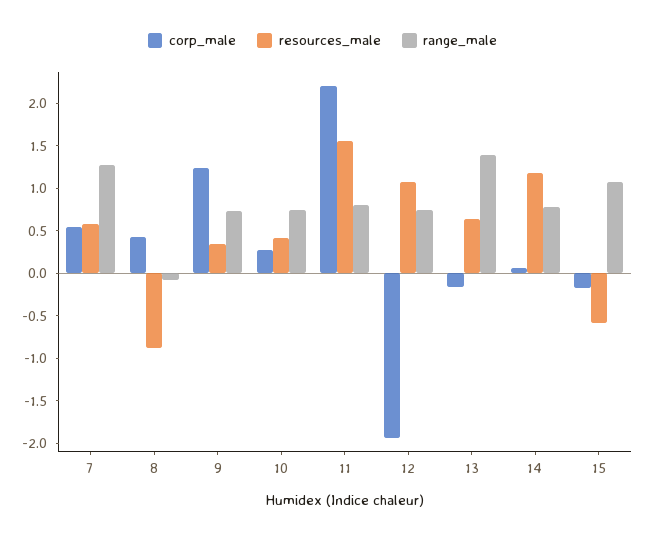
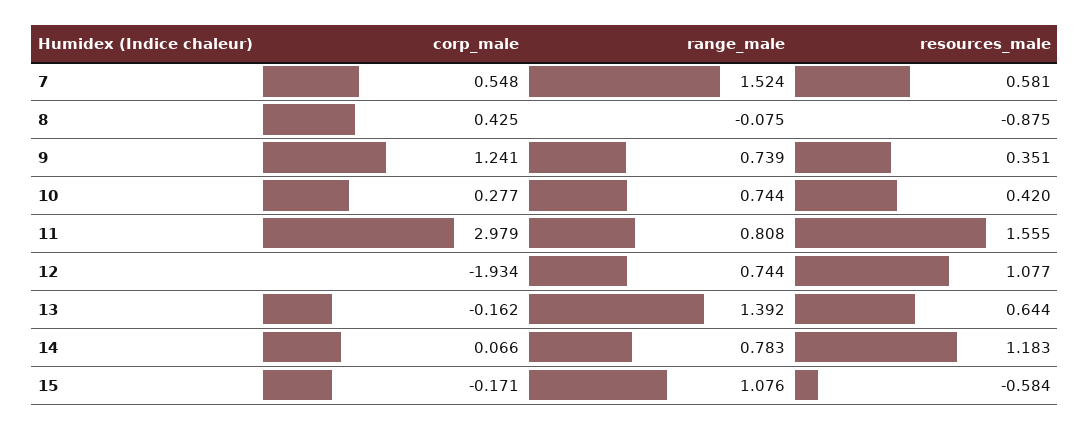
range_male, 7: 1.3 -> 1.524
corp_male, 11: 2.2 -> 2.979

